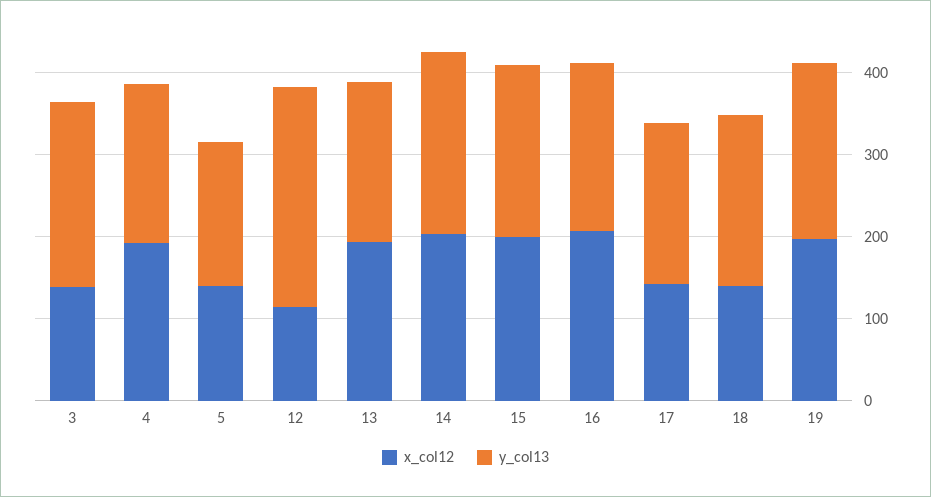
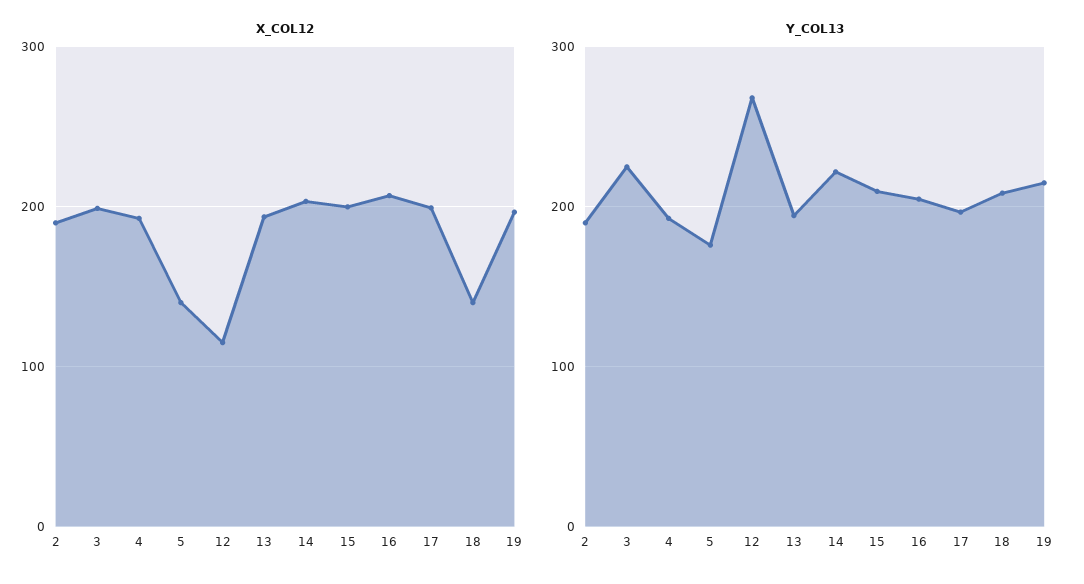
x_col12, 3: 140 -> 200
x_col12, 17: 140 -> 200
x_col12, 2: none -> 190
y_col13, 2: none -> 190

